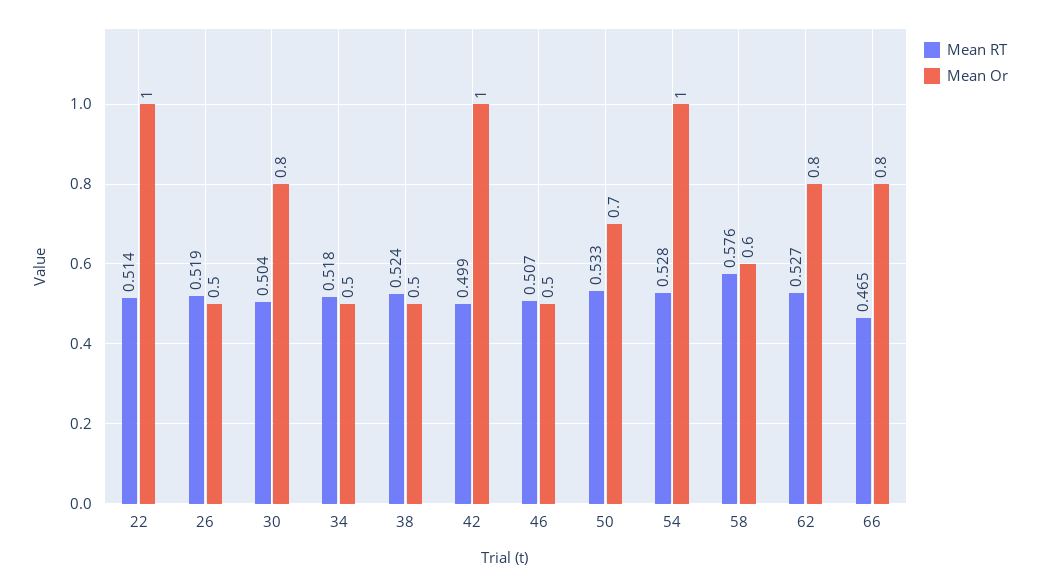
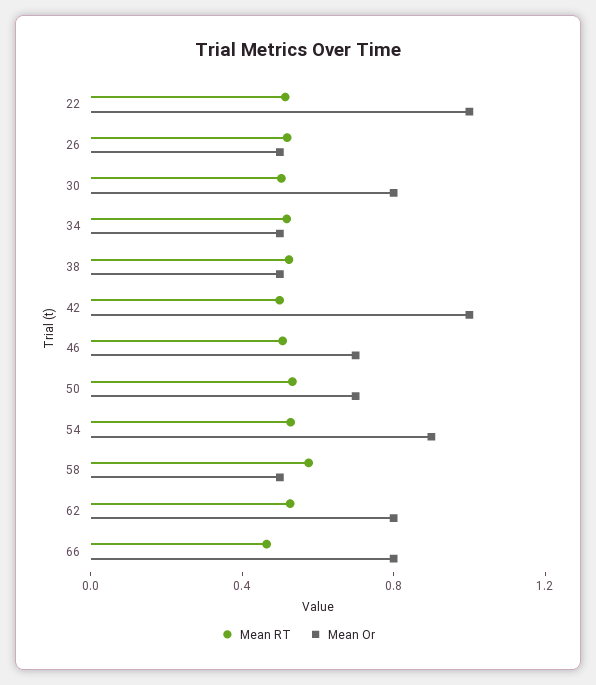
Mean Or, 46: 0.5 -> 0.7
Mean Or, 54: 1 -> 0.9
Mean Or, 58: 0.6 -> 0.5

